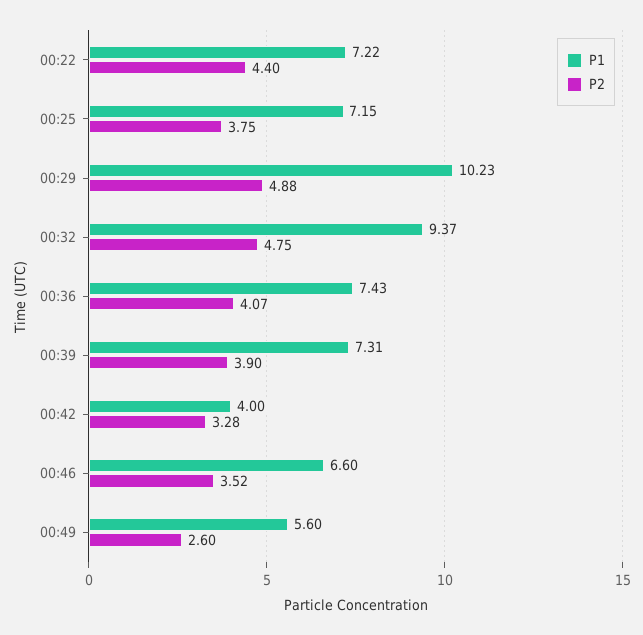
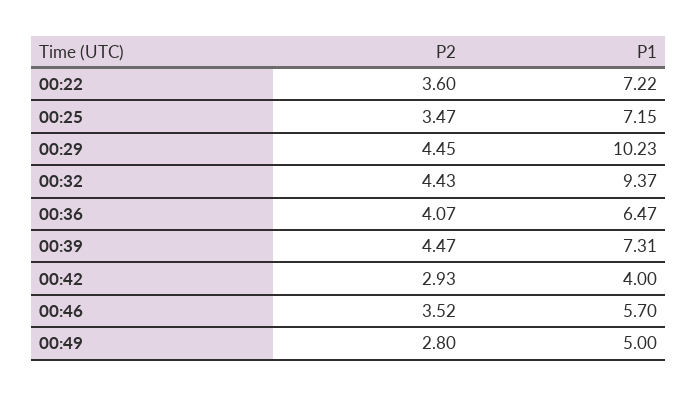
P2, 00:22: 4.4 -> 3.6
P2, 00:25: 3.75 -> 3.47
P2, 00:29: 4.88 -> 4.45
P2, 00:32: 4.75 -> 4.43
P1, 00:36: 7.43 -> 6.47
P2, 00:39: 3.9 -> 4.47
P2, 00:42: 3.28 -> 2.93
P1, 00:46: 6.6 -> 5.7
P1, 00:49: 5.6 -> 5
P2, 00:49: 2.6 -> 2.8

